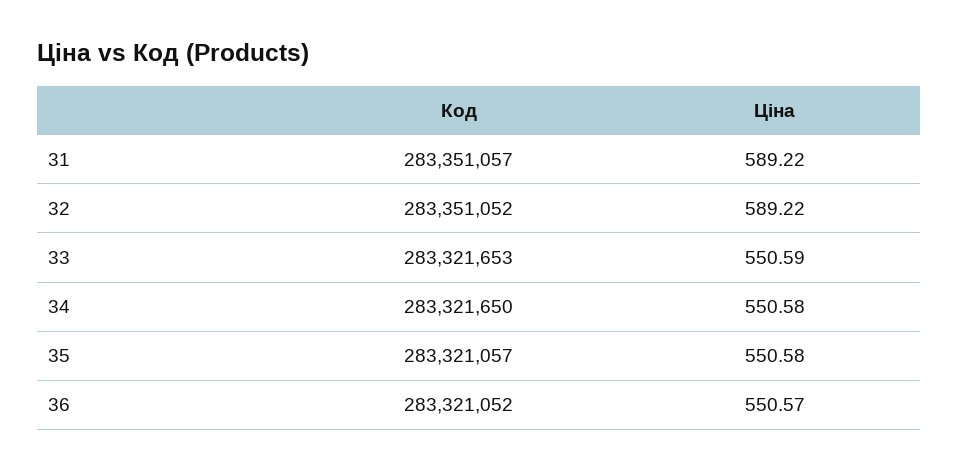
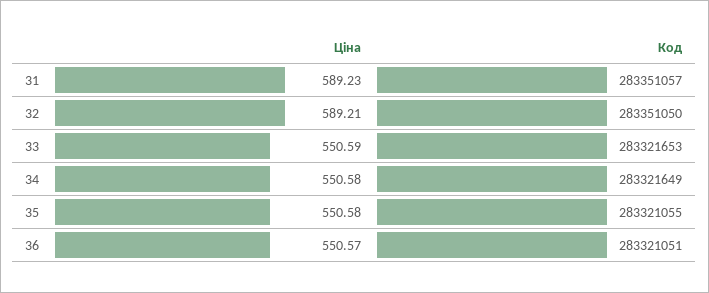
Ціна, 31: 589.22 -> 589.23
Код, 32: 283351052 -> 283351050
Ціна, 32: 589.22 -> 589.21
Код, 34: 283321650 -> 283321649
Код, 35: 283321057 -> 283321055
Код, 36: 283321052 -> 283321051

